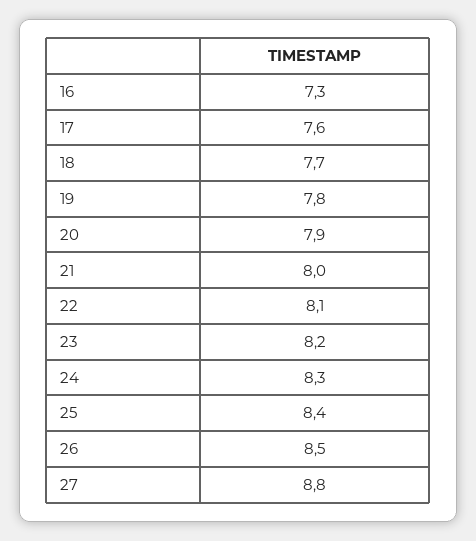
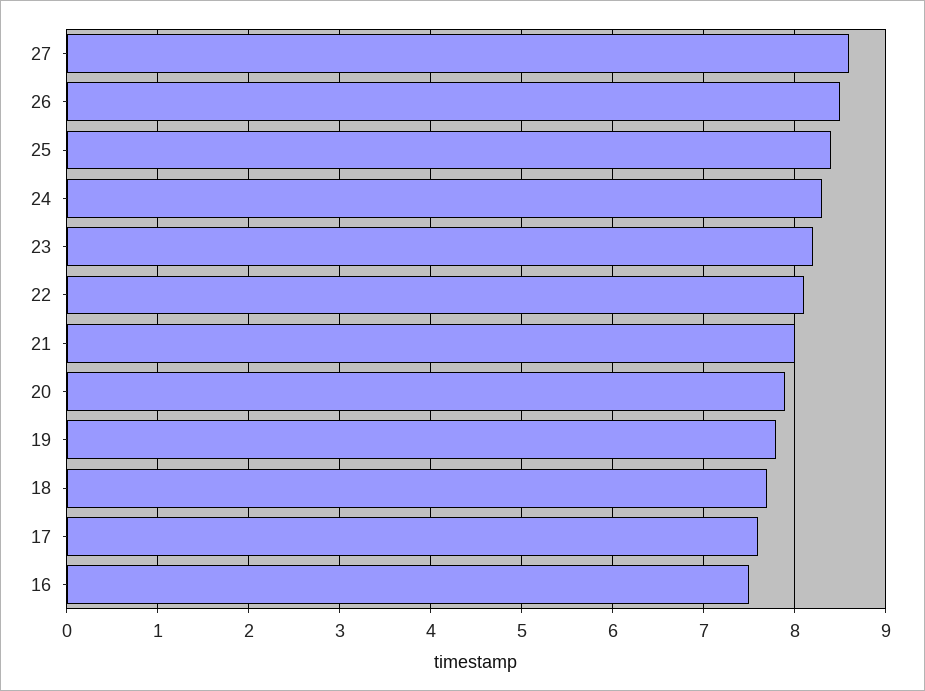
16: 7.3 -> 7.5
27: 8.8 -> 8.6

